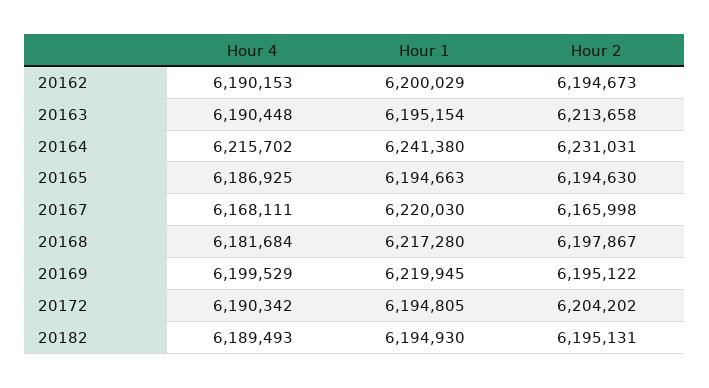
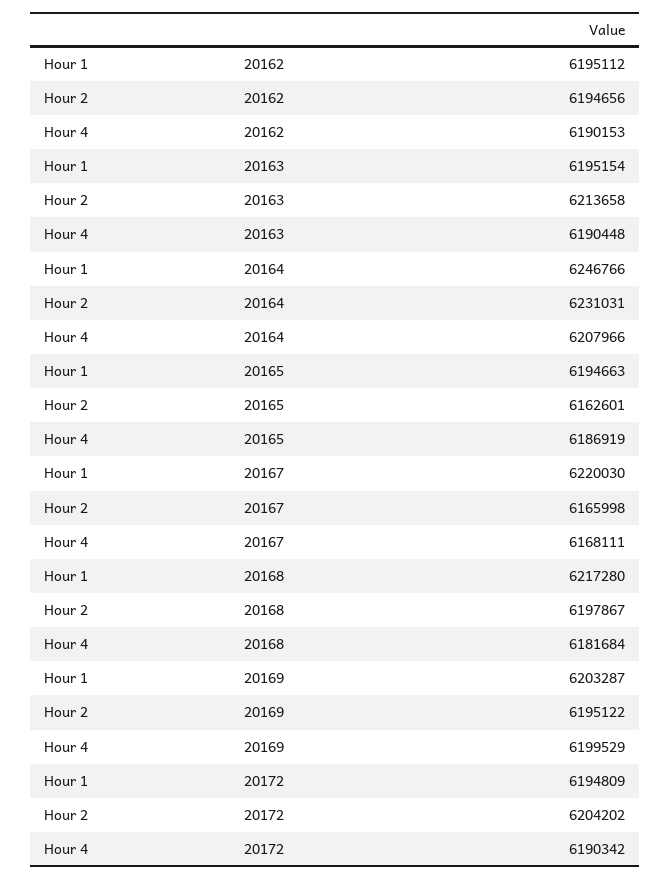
Hour 1, 20162: 6200029 -> 6195112
Hour 2, 20162: 6194673 -> 6194656
Hour 4, 20164: 6215702 -> 6207966
Hour 1, 20164: 6241380 -> 6246766
Hour 4, 20165: 6186925 -> 6186919
Hour 2, 20165: 6194630 -> 6162601
Hour 1, 20169: 6219945 -> 6203287
Hour 1, 20172: 6194805 -> 6194809
Hour 4, 20182: 6189493 -> none
Hour 1, 20182: 6194930 -> none
Hour 2, 20182: 6195131 -> none

